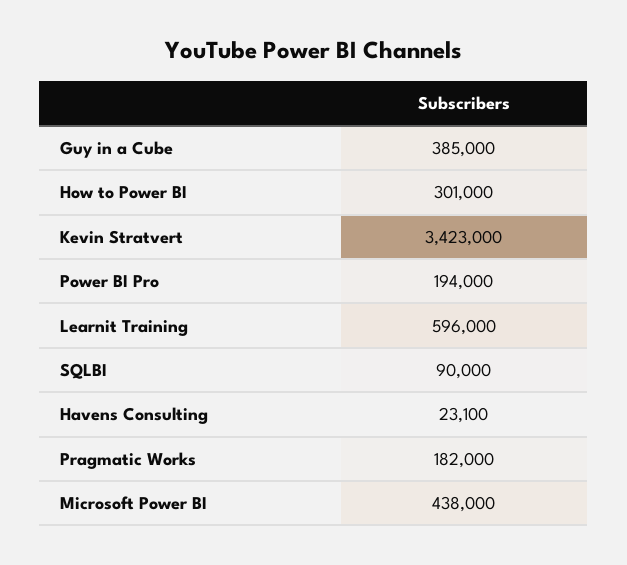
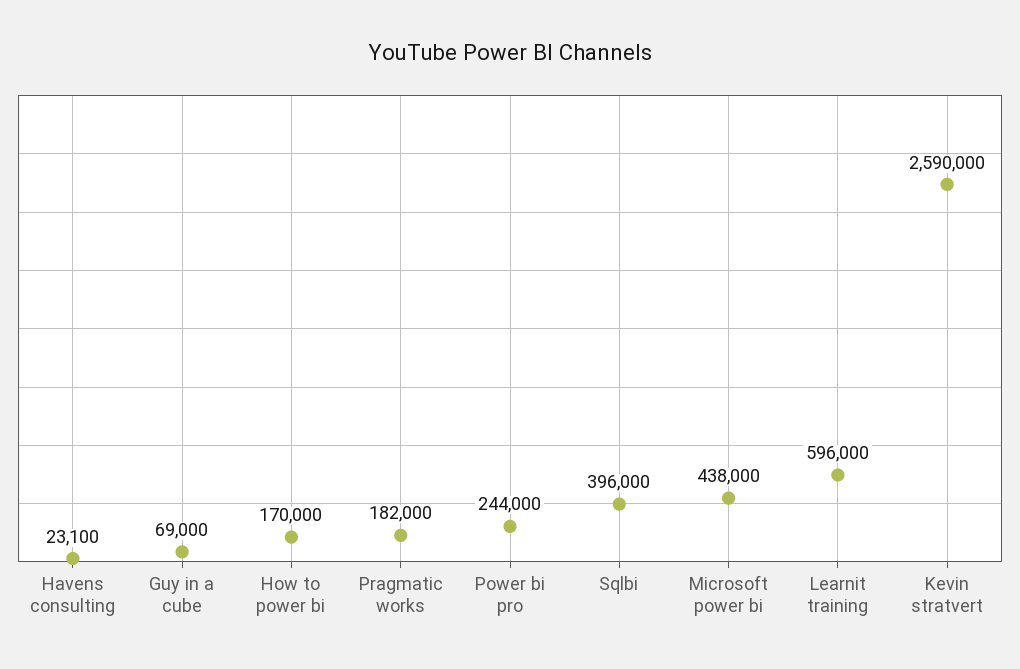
Guy in a Cube: 385000 -> 69000
How to Power BI: 301000 -> 170000
Kevin Stratvert: 3423000 -> 2590000
Power BI Pro: 194000 -> 244000
SQLBI: 90000 -> 396000

